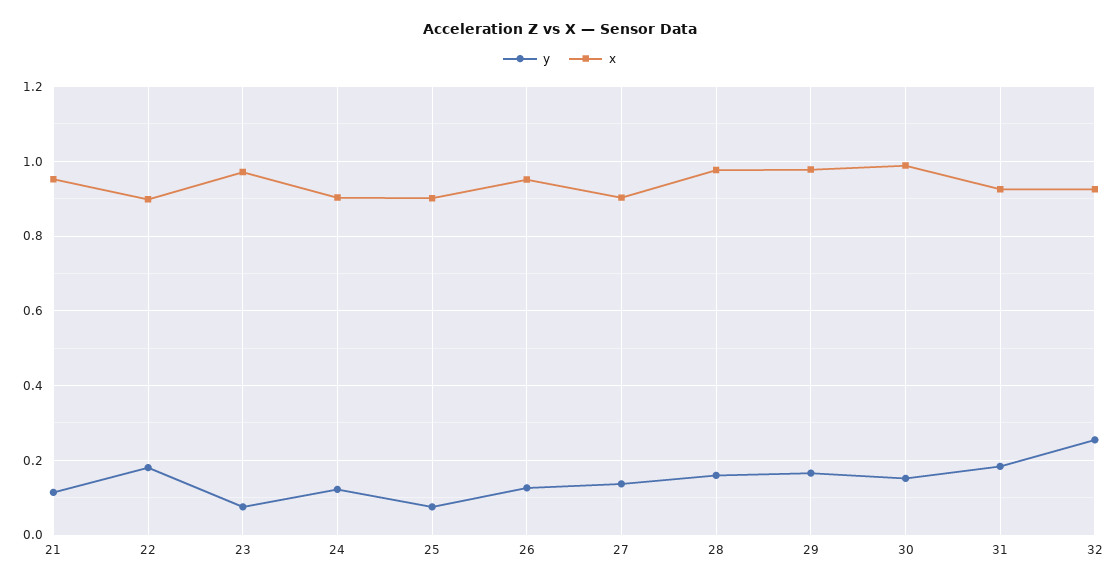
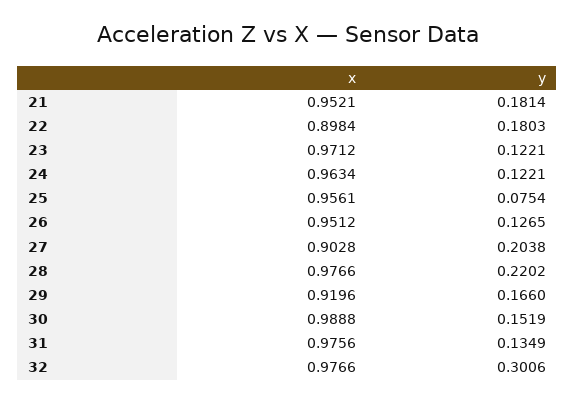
y, 21: 0.12 -> 0.1814
y, 23: 0.08 -> 0.1221
x, 24: 0.9 -> 0.9634
x, 25: 0.9 -> 0.9561
y, 27: 0.14 -> 0.2038
y, 28: 0.16 -> 0.2202
x, 29: 0.98 -> 0.9196
y, 31: 0.18 -> 0.1349
x, 31: 0.92 -> 0.9756
y, 32: 0.26 -> 0.3006
x, 32: 0.92 -> 0.9766

